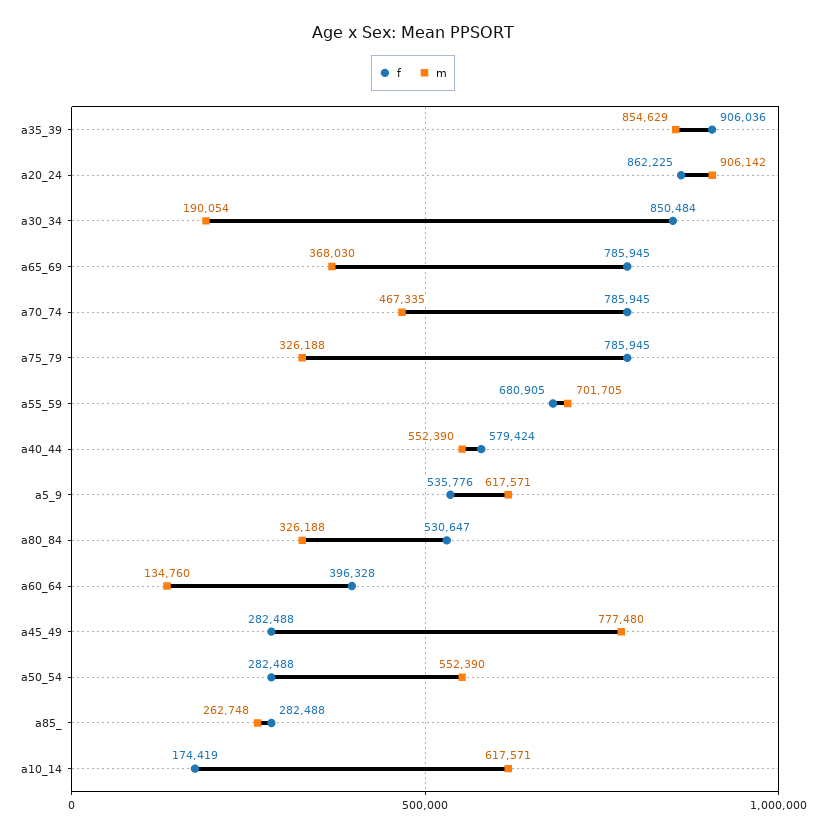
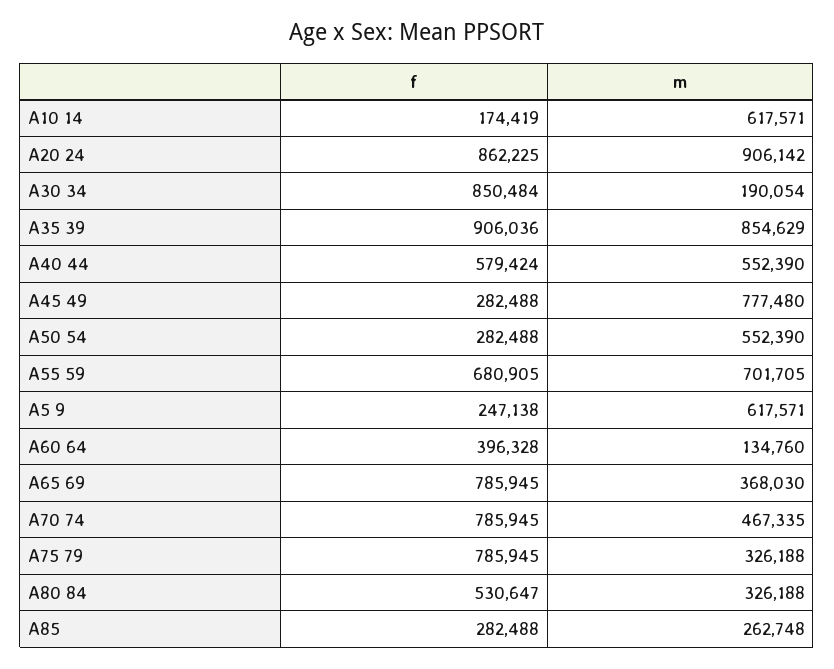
f, a5_9: 535776 -> 247138

